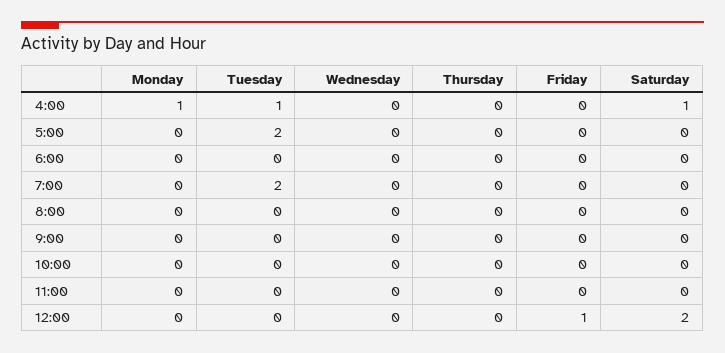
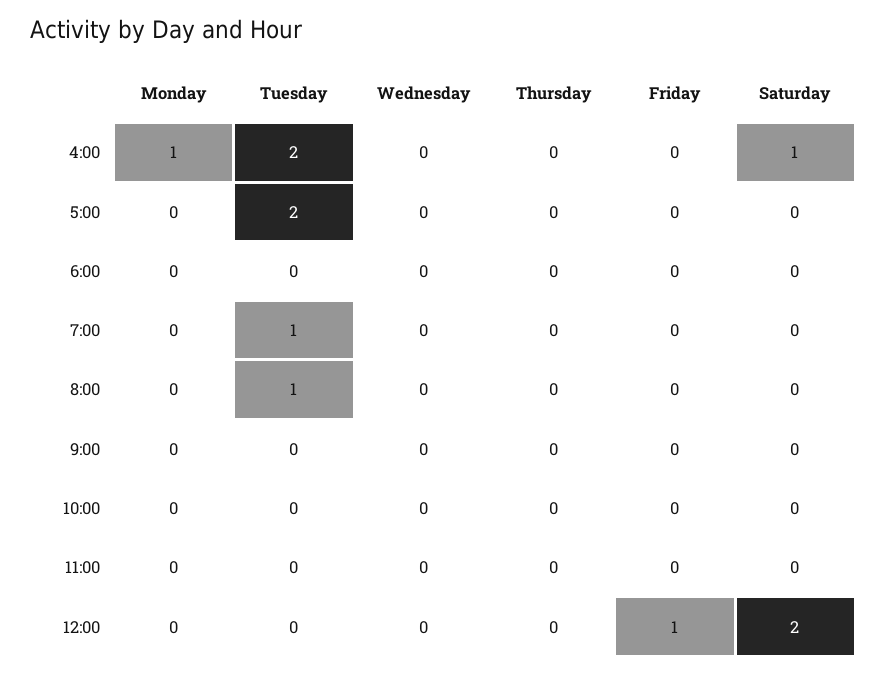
Tuesday, 4:00: 1 -> 2
Tuesday, 7:00: 2 -> 1
Tuesday, 8:00: 0 -> 1

